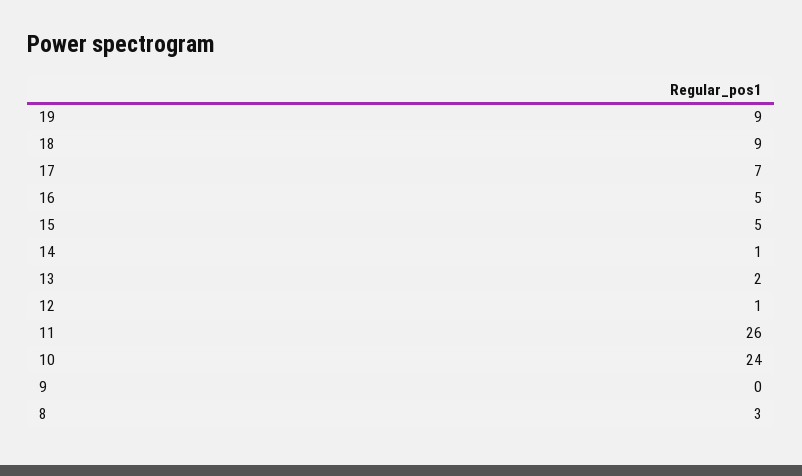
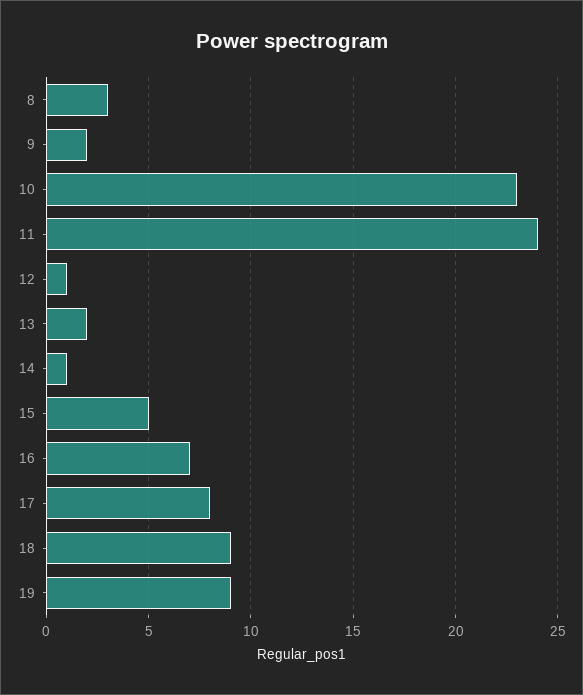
17: 7 -> 8
16: 5 -> 7
11: 26 -> 24
10: 24 -> 23
9: 0 -> 2

